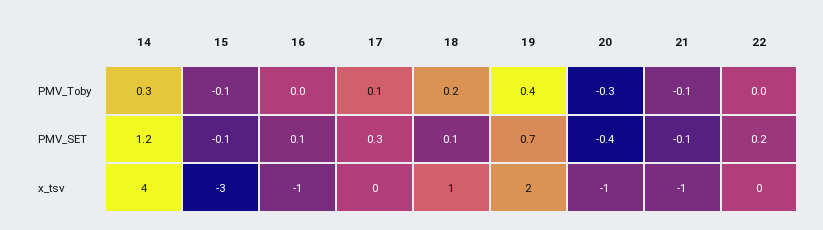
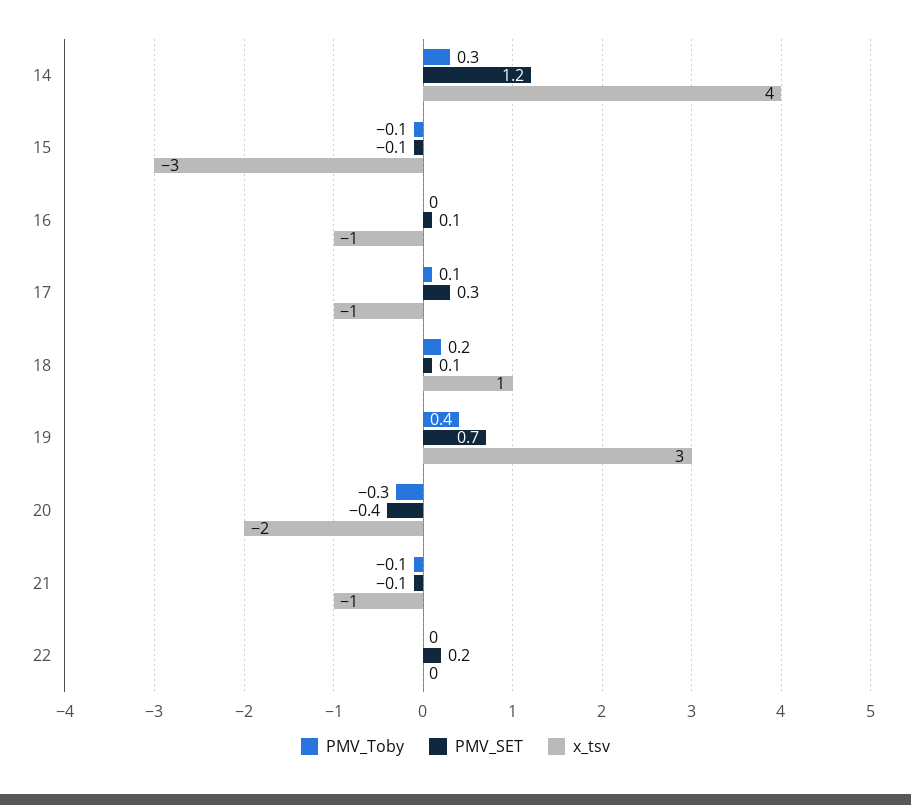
x_tsv, 17: 0 -> -1
x_tsv, 19: 2 -> 3
x_tsv, 20: -1 -> -2

